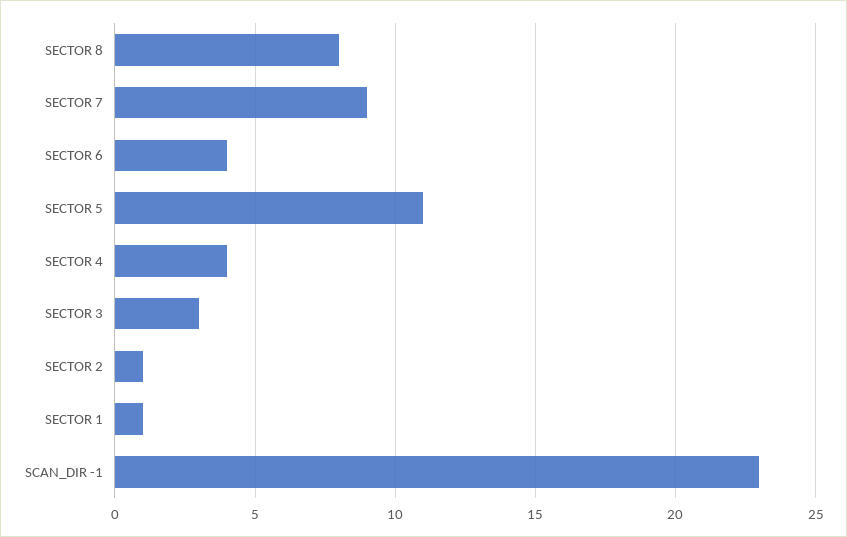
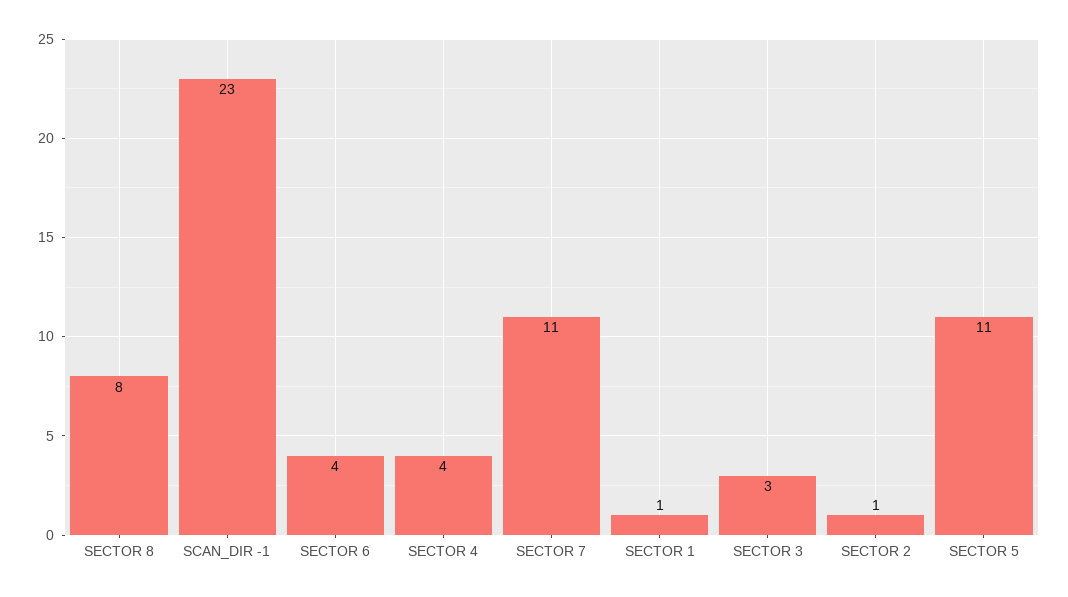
SECTOR 7: 9 -> 11

